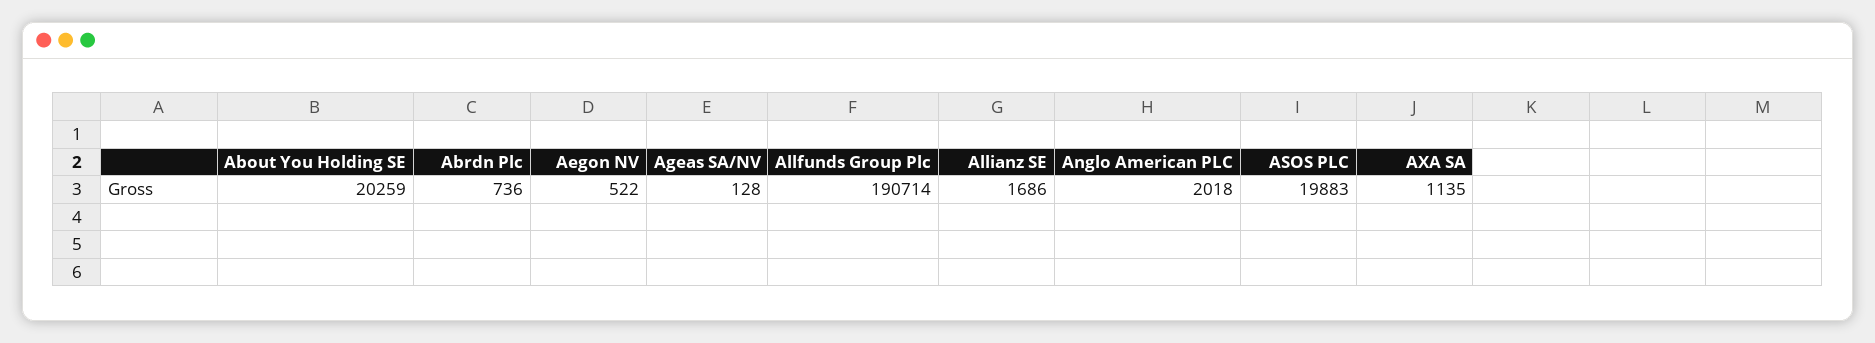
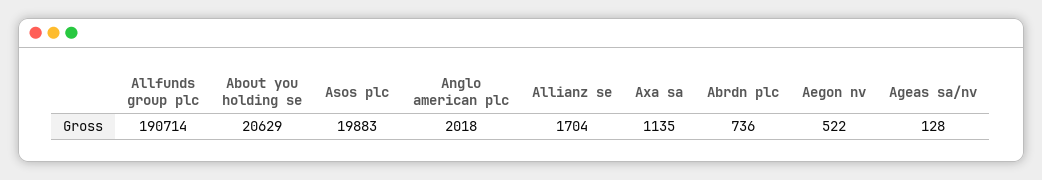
About You Holding SE: 20259 -> 20629
Allianz SE: 1686 -> 1704

